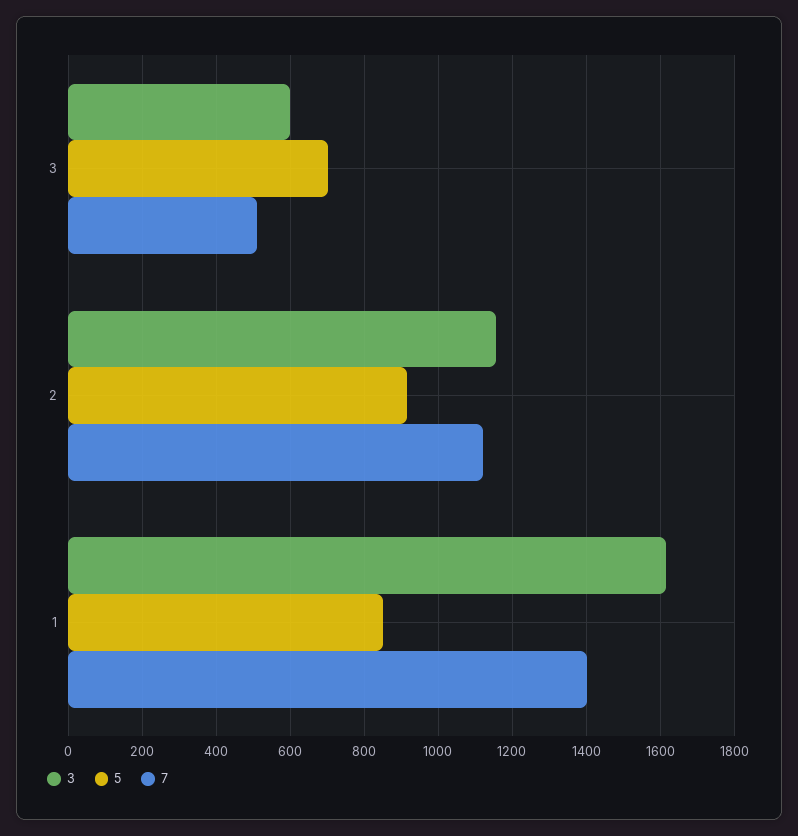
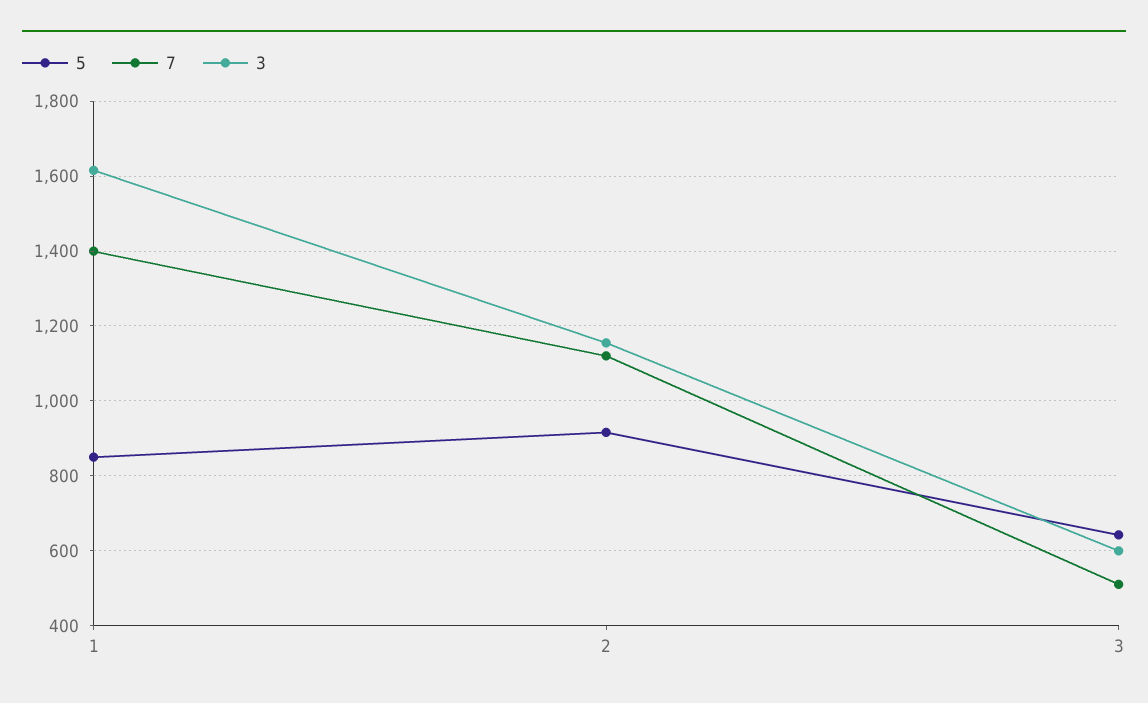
5, 3: 700 -> 640

